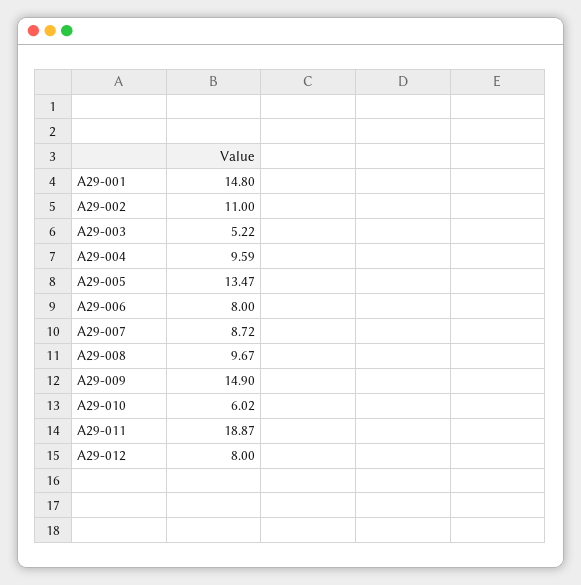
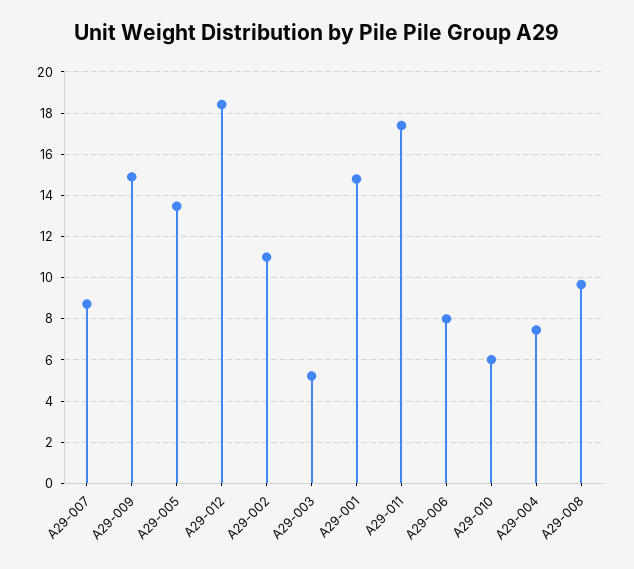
A29-004: 9.59 -> 7.5
A29-011: 18.87 -> 17.5
A29-012: 8 -> 18.5

